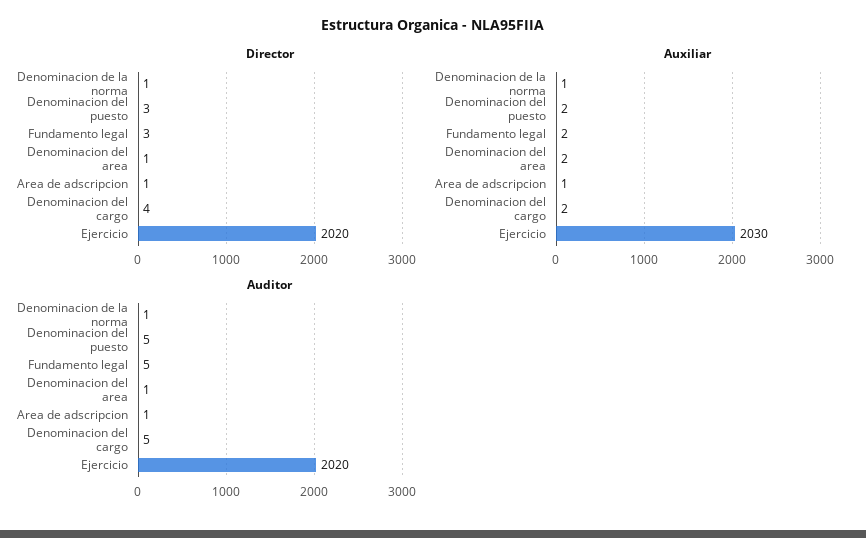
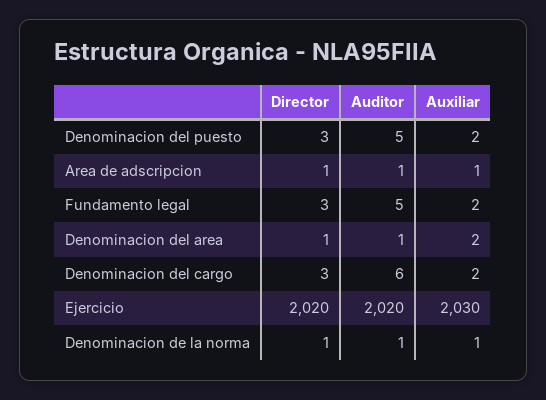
Director, Denominacion del cargo: 4 -> 3
Auditor, Denominacion del cargo: 5 -> 6

